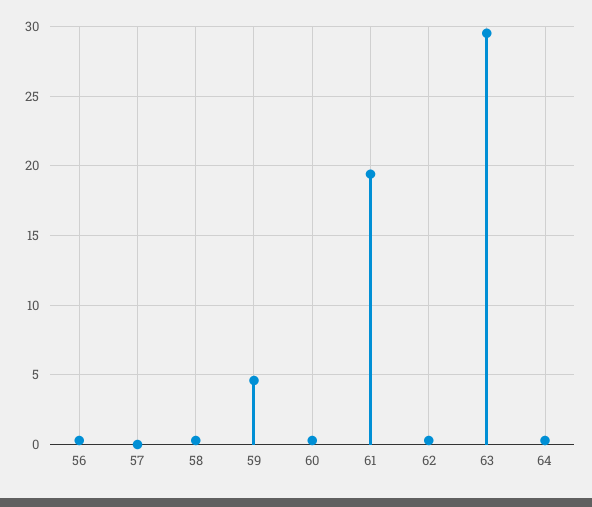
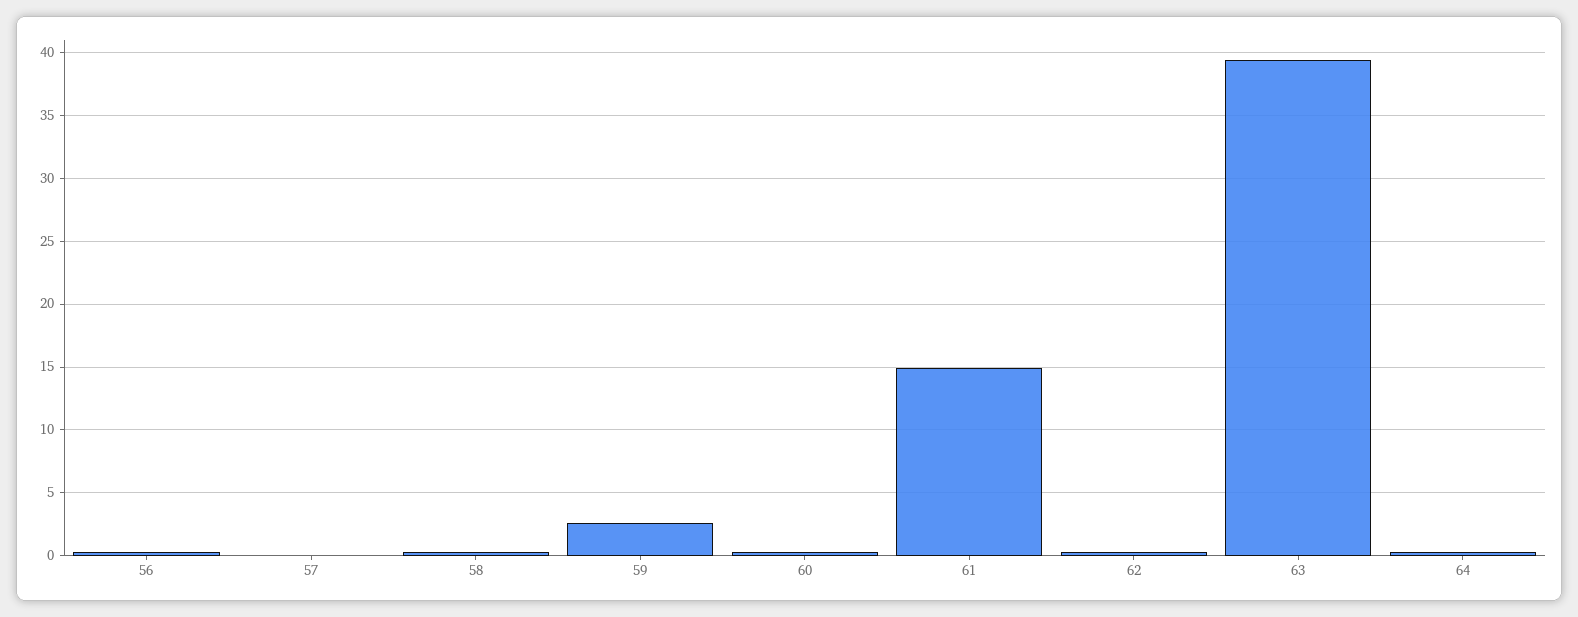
59: 4.5 -> 2.5
61: 19.5 -> 15
63: 29.5 -> 39.5

